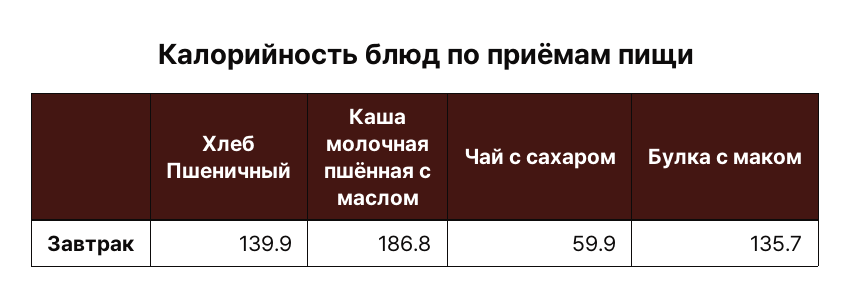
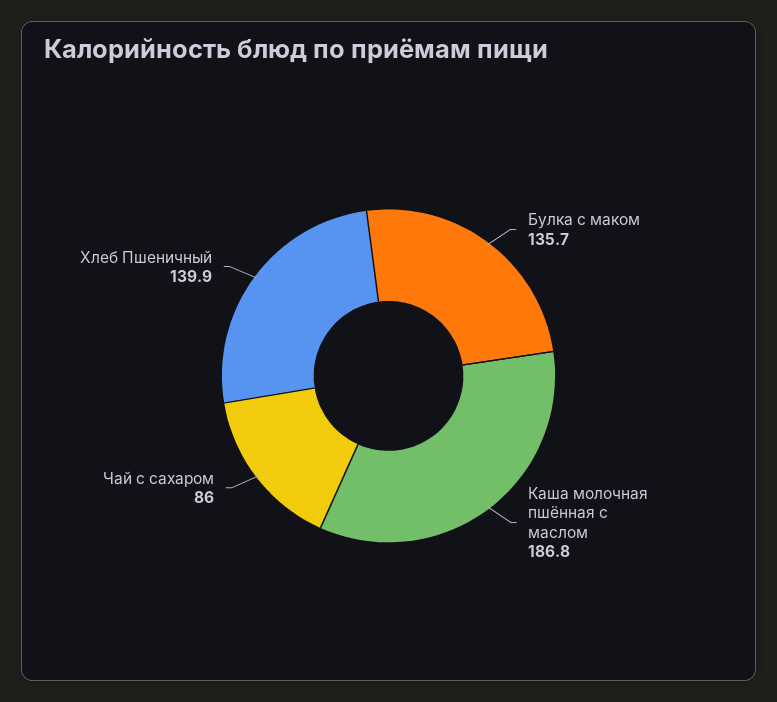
Чай с сахаром: 59.9 -> 86

